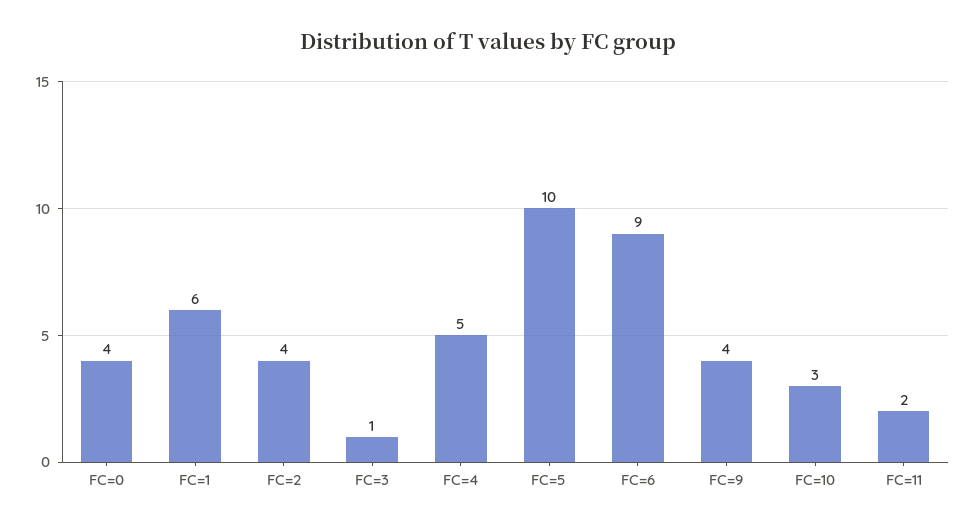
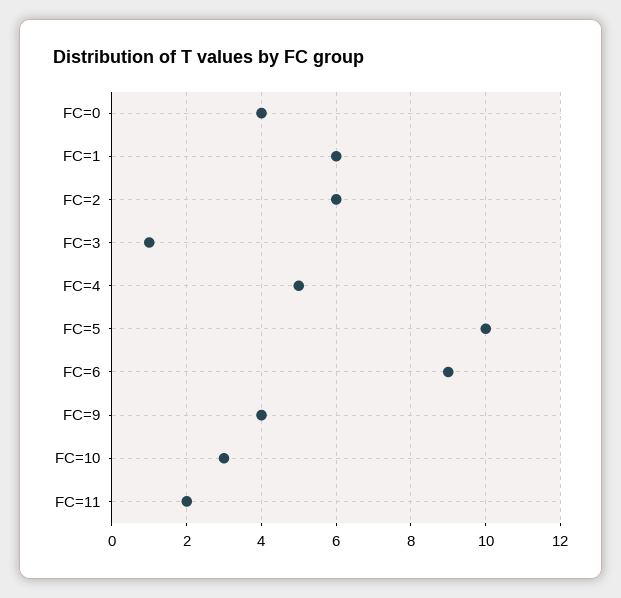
FC=2: 4 -> 6

